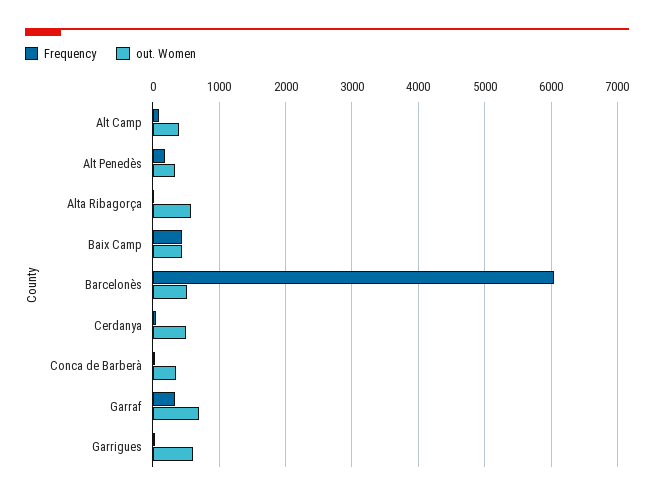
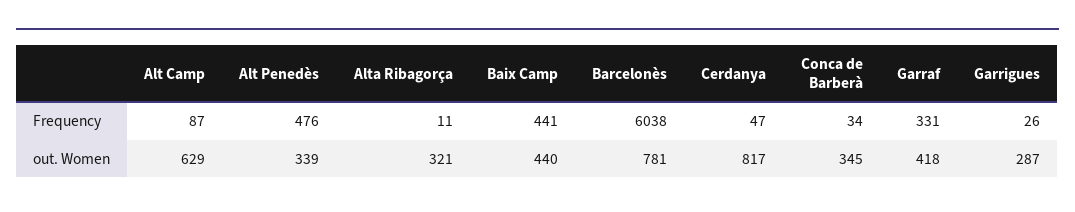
out. Women, Alt Camp: 400 -> 629
Frequency, Alt Penedès: 200 -> 476
out. Women, Alta Ribagorça: 600 -> 321
out. Women, Barcelonès: 500 -> 781
out. Women, Cerdanya: 500 -> 817
out. Women, Garraf: 700 -> 418
out. Women, Garrigues: 600 -> 287

